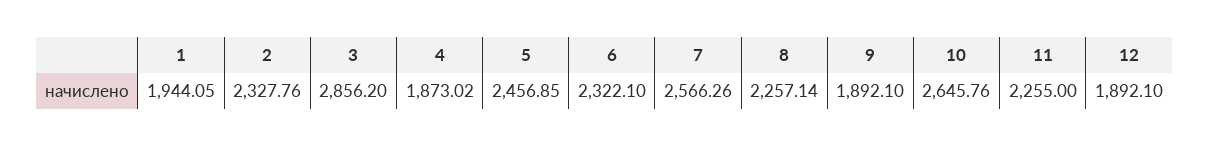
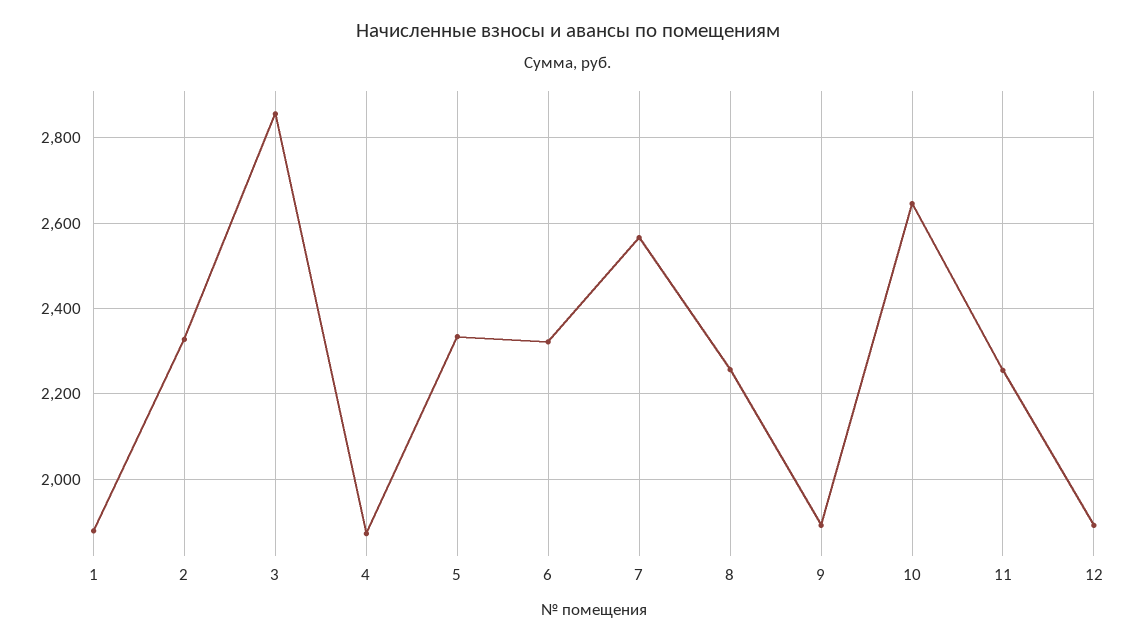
1: 1944.05 -> 1880
5: 2456.85 -> 2340

